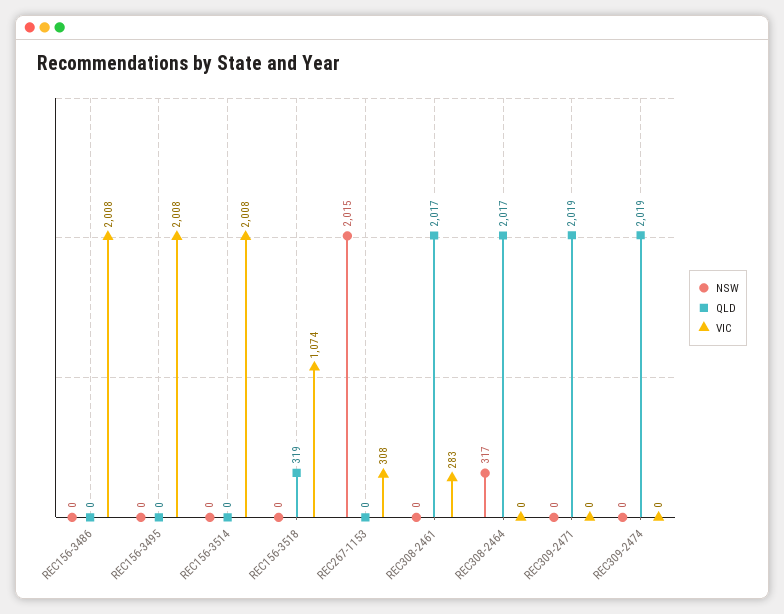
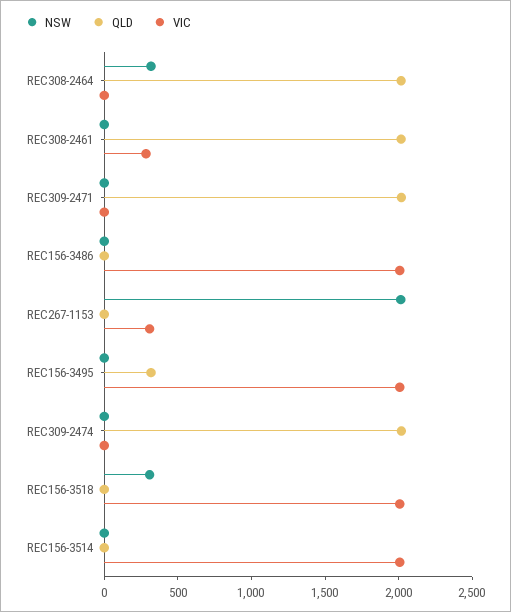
QLD, REC156-3495: 0 -> 300
NSW, REC156-3518: 0 -> 300
QLD, REC156-3518: 319 -> 0
VIC, REC156-3518: 1074 -> 2000

